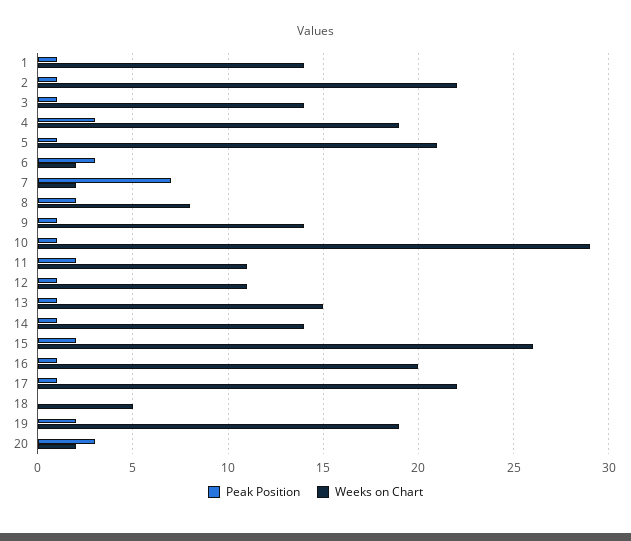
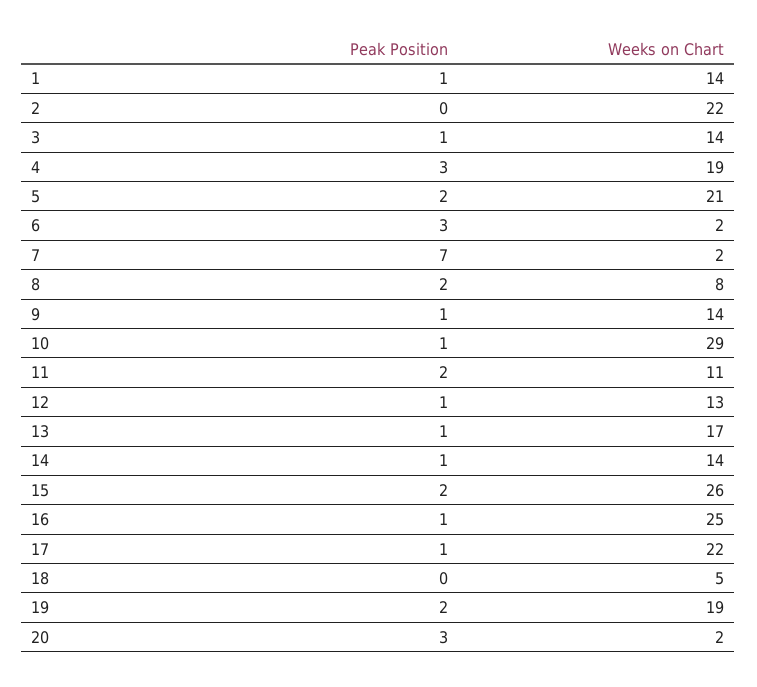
Peak Position, 2: 1 -> 0
Peak Position, 5: 1 -> 2
Weeks on Chart, 12: 11 -> 13
Weeks on Chart, 13: 15 -> 17
Weeks on Chart, 16: 20 -> 25

